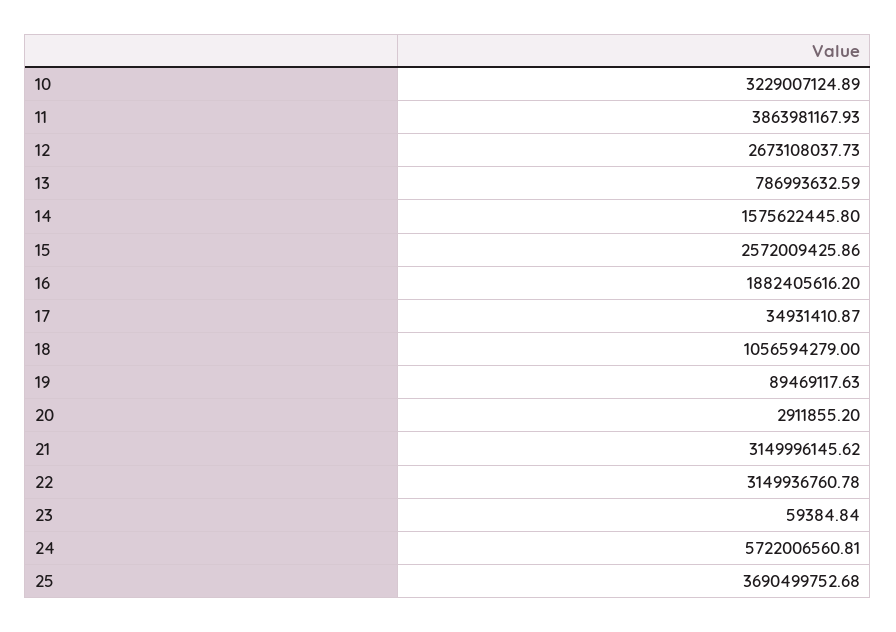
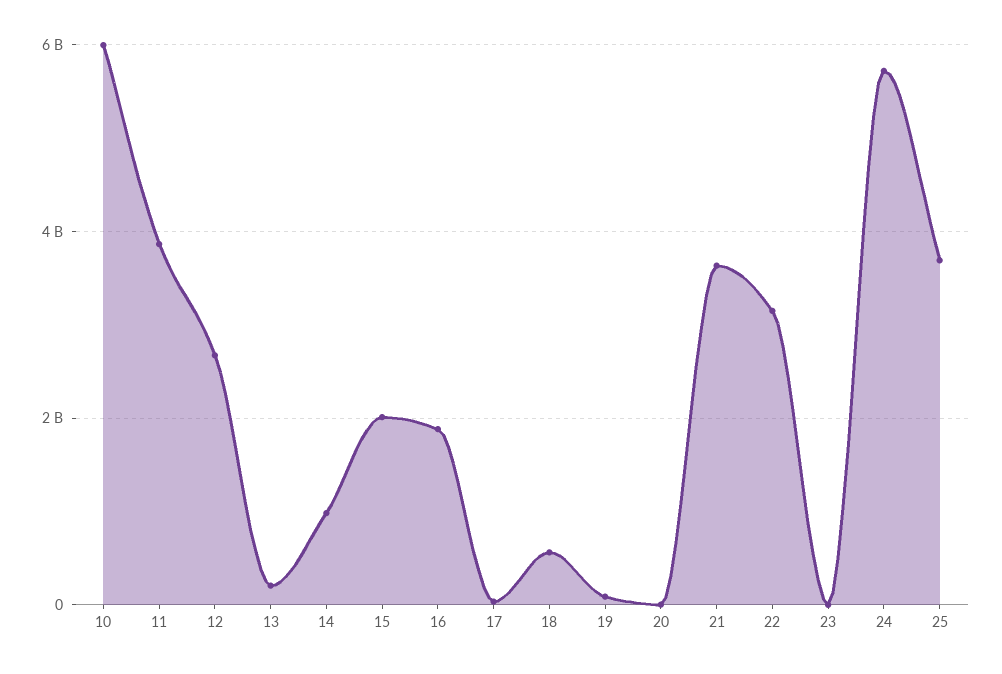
10: 3229007124.89 -> 6000000000
13: 786993632.59 -> 200000000
14: 1575622445.8 -> 1000000000
15: 2572009425.86 -> 2000000000
18: 1056594279 -> 600000000
21: 3149996145.62 -> 3600000000

